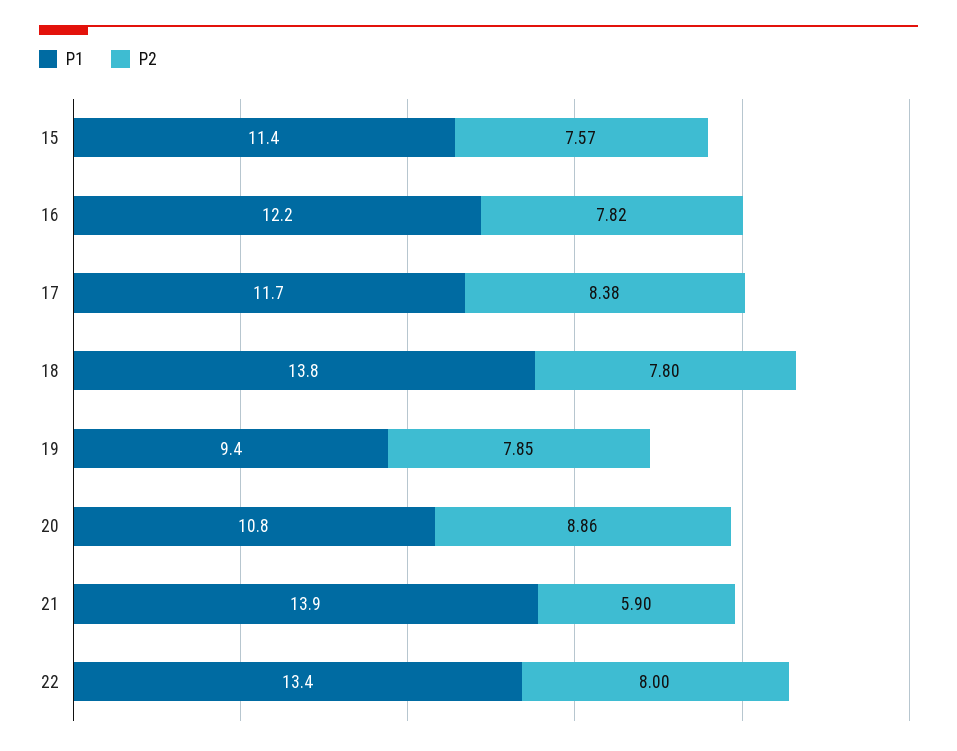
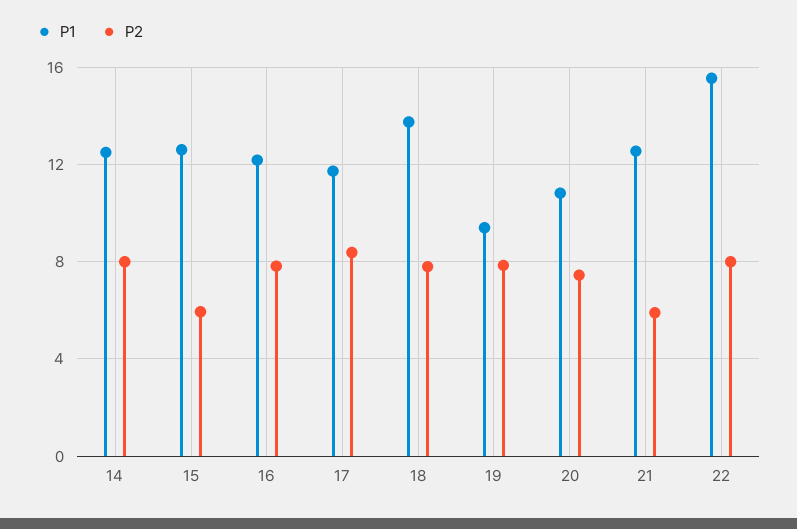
P1, 15: 11.4 -> 12.5
P2, 15: 7.57 -> 6
P2, 20: 8.86 -> 7.5
P1, 21: 13.9 -> 12.5
P1, 22: 13.4 -> 15.5
P1, 14: none -> 12.5
P2, 14: none -> 8

